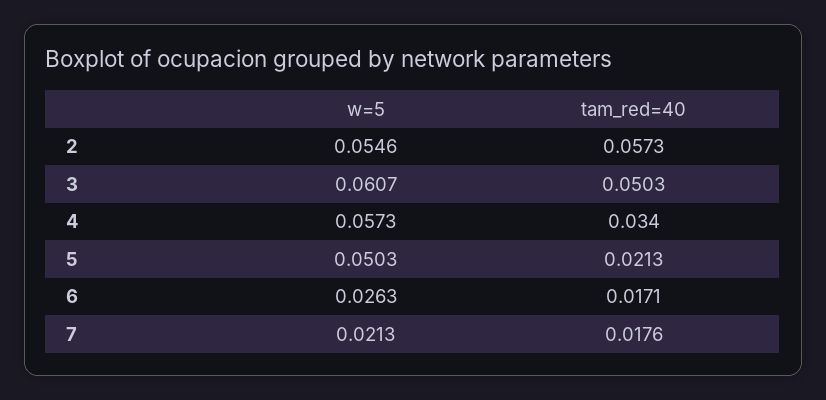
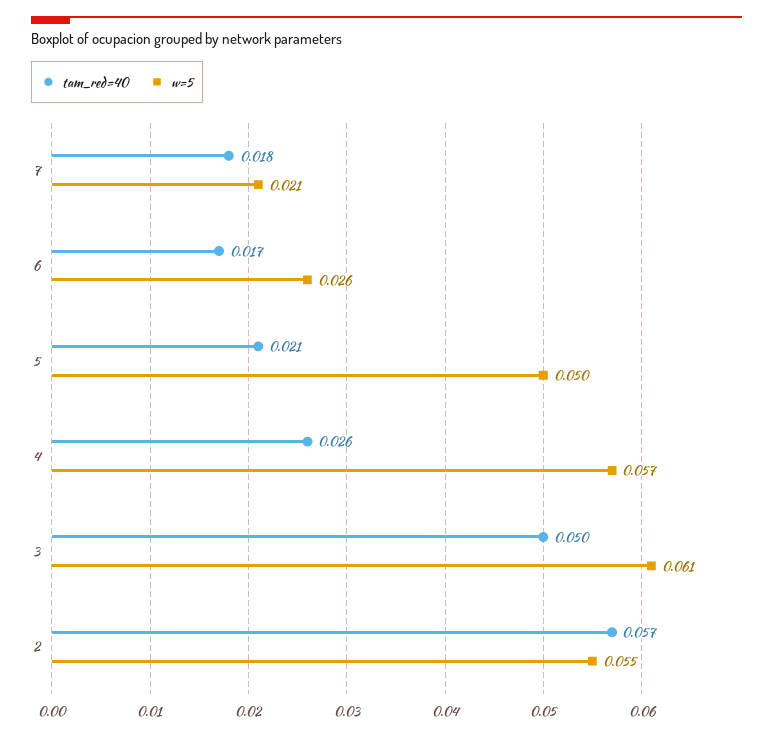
tam_red=40, 4: 0.034 -> 0.026

